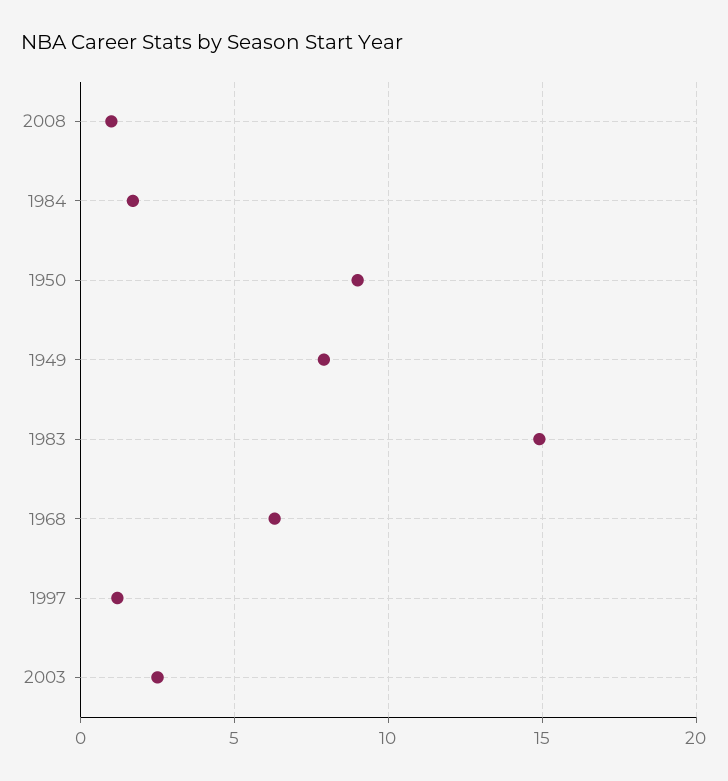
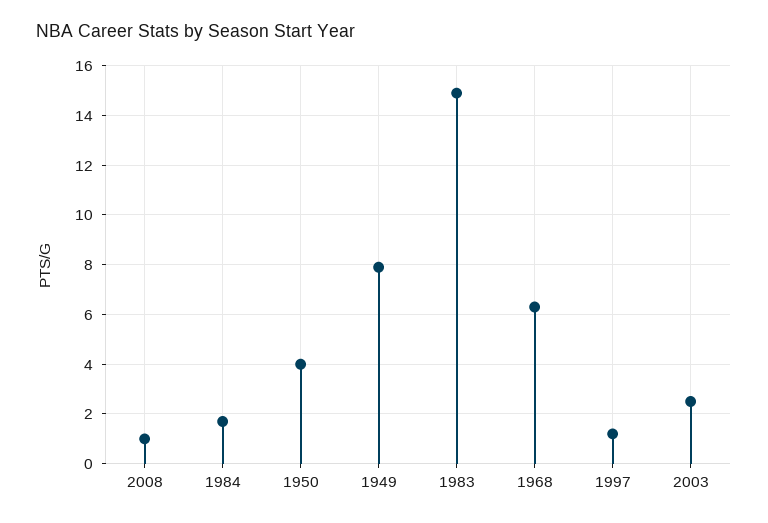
1950: 9 -> 4

